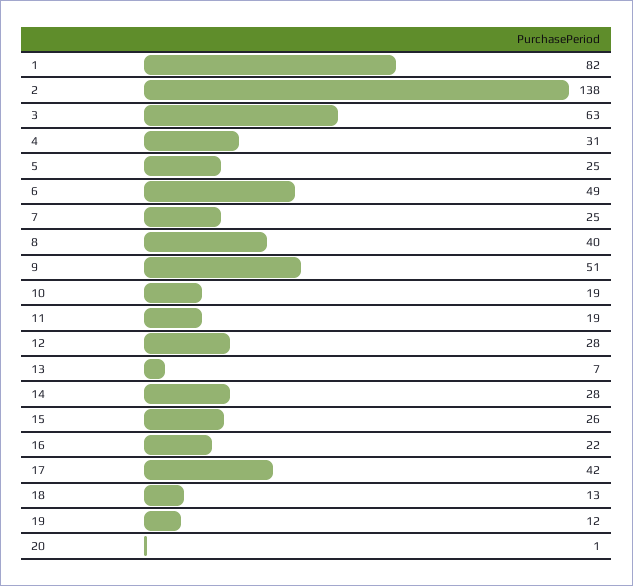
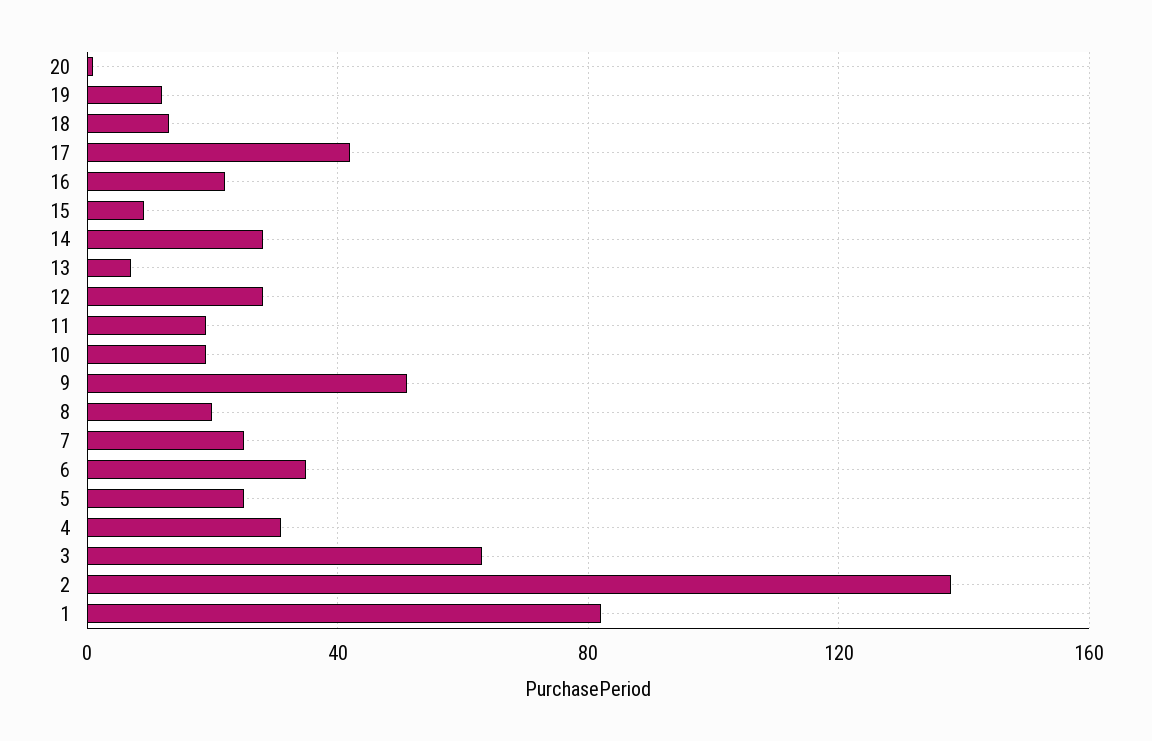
6: 49 -> 35
8: 40 -> 20
15: 26 -> 10

